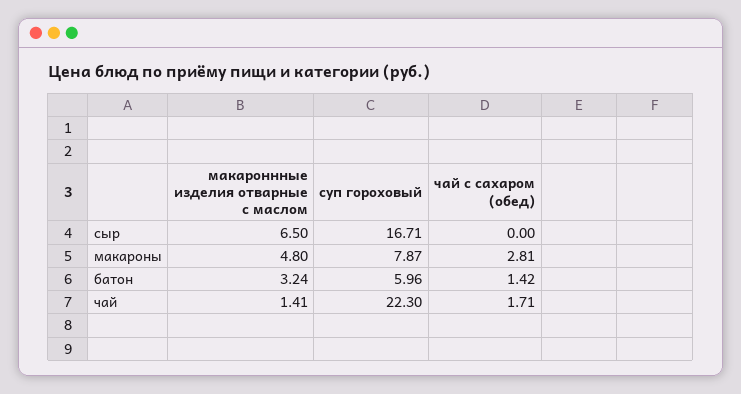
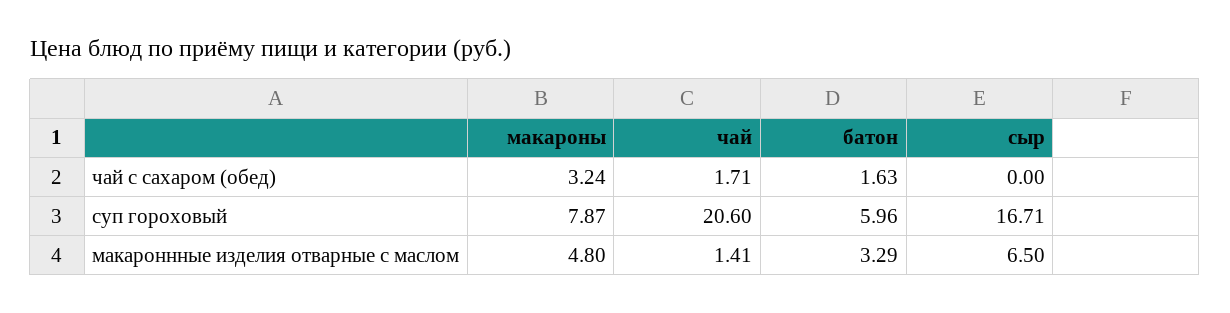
чай с сахаром (обед), макароны: 2.81 -> 3.24
макароннные изделия отварные с маслом, батон: 3.24 -> 3.29
чай с сахаром (обед), батон: 1.42 -> 1.63
суп гороховый, чай: 22.3 -> 20.6

